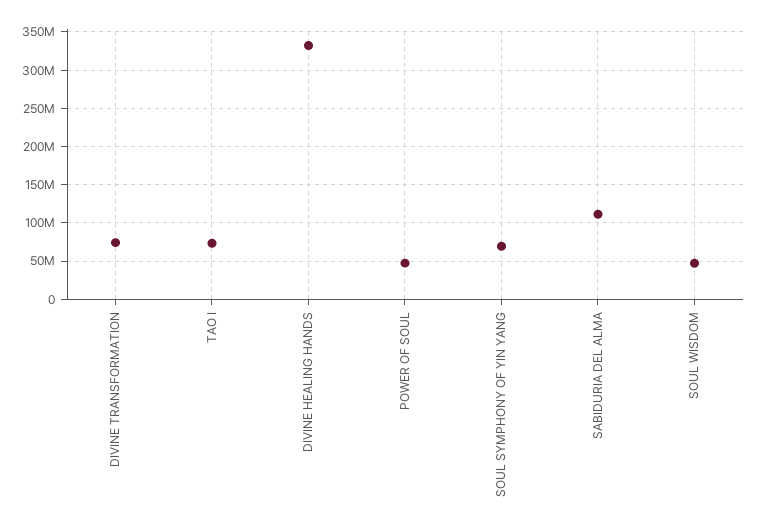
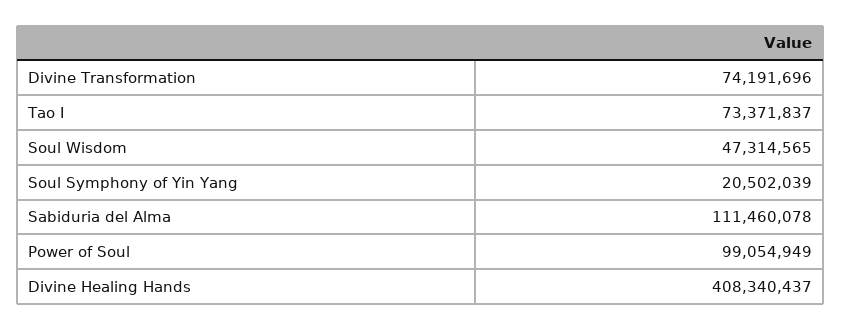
DIVINE HEALING HANDS: 330000000 -> 408340437
POWER OF SOUL: 50000000 -> 99054949
SOUL SYMPHONY OF YIN YANG: 70000000 -> 20502039

